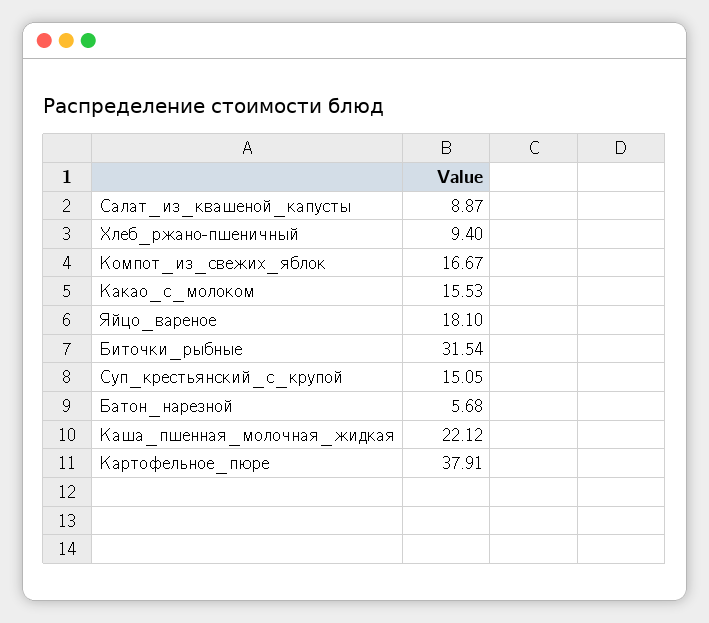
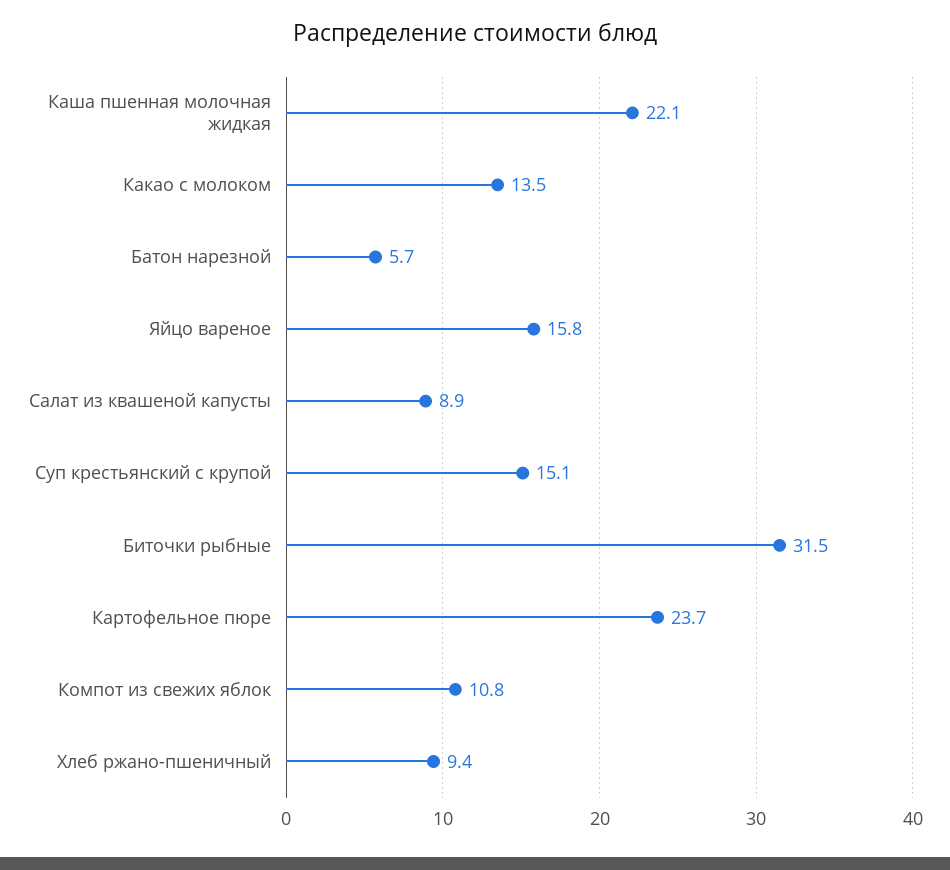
Компот_из_свежих_яблок: 16.67 -> 10.8
Какао_с_молоком: 15.53 -> 13.5
Яйцо_вареное: 18.1 -> 15.8
Картофельное_пюре: 37.91 -> 23.7

